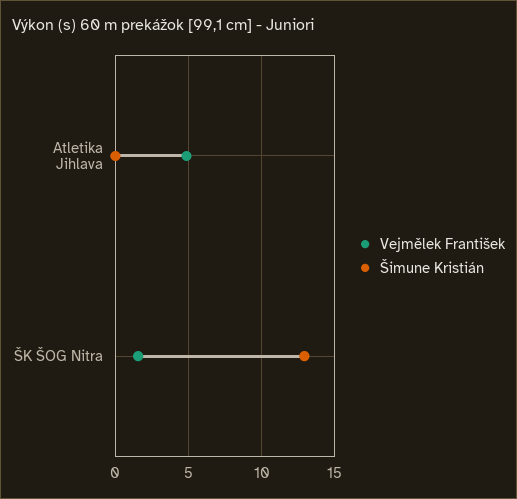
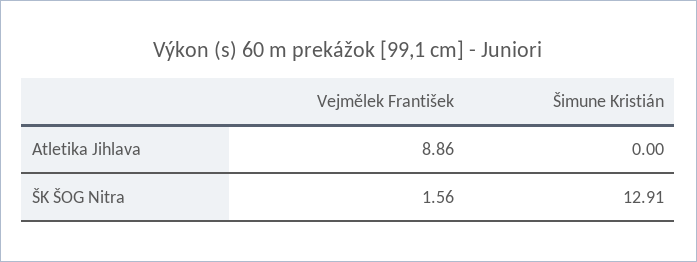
Vejmělek František, Atletika Jihlava: 5 -> 8.86

